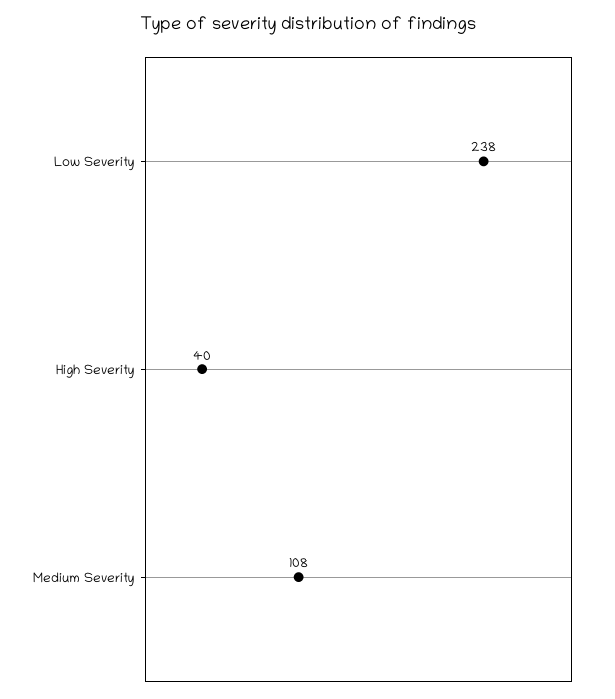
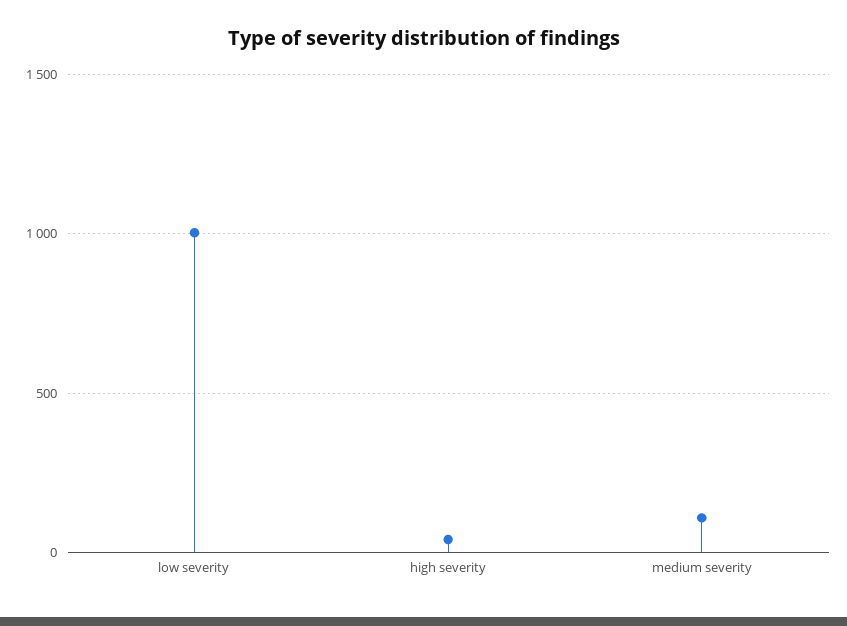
Low Severity: 238 -> 1000

